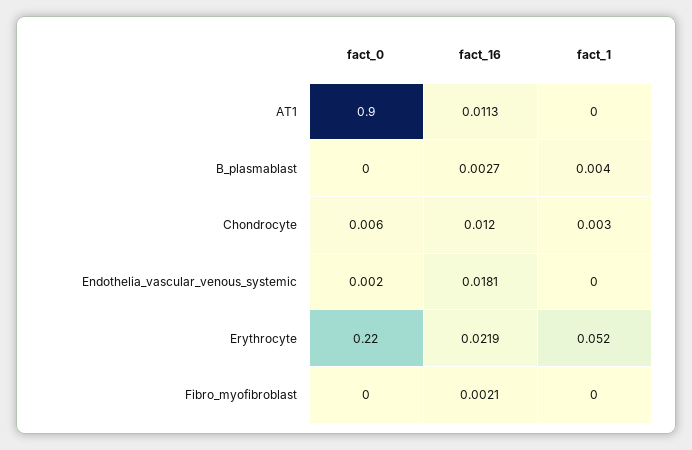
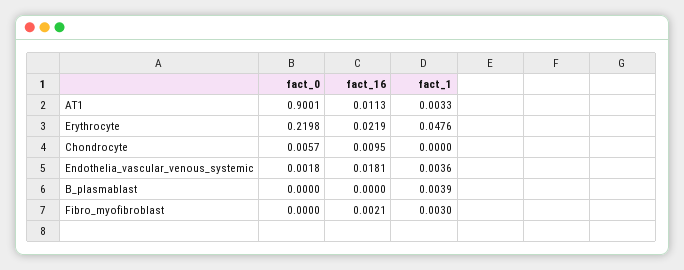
fact_1, AT1: 0 -> 0.0033
fact_16, B_plasmablast: 0.0027 -> 0
fact_16, Chondrocyte: 0.012 -> 0.0095
fact_1, Chondrocyte: 0.003 -> 0
fact_1, Endothelia_vascular_venous_systemic: 0 -> 0.0036
fact_1, Erythrocyte: 0.052 -> 0.0476
fact_1, Fibro_myofibroblast: 0 -> 0.003

